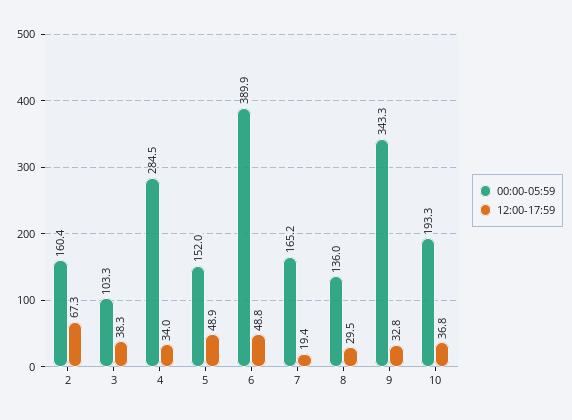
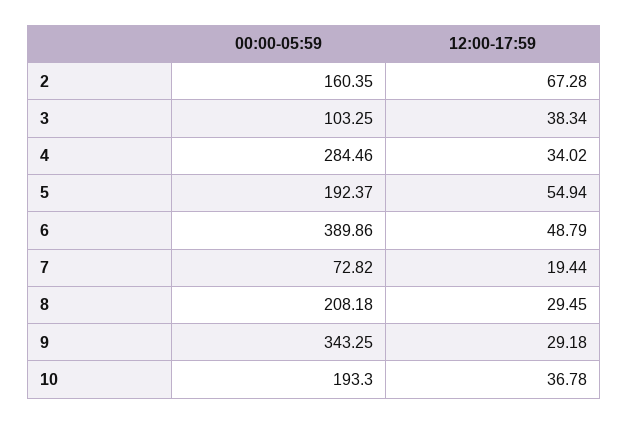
00:00-05:59, 5: 152 -> 192.37
12:00-17:59, 5: 48.9 -> 54.94
00:00-05:59, 7: 165.2 -> 72.82
00:00-05:59, 8: 136 -> 208.18
12:00-17:59, 9: 32.8 -> 29.18

